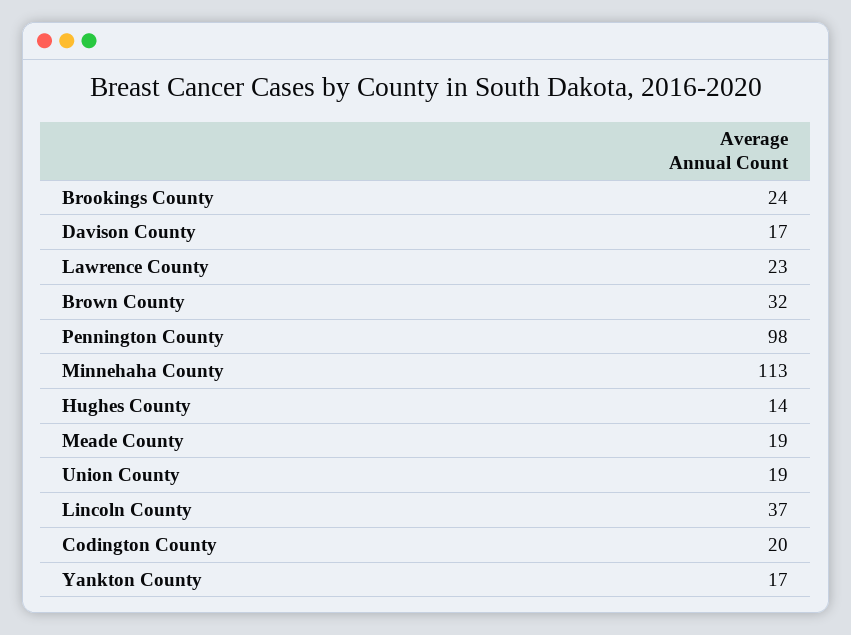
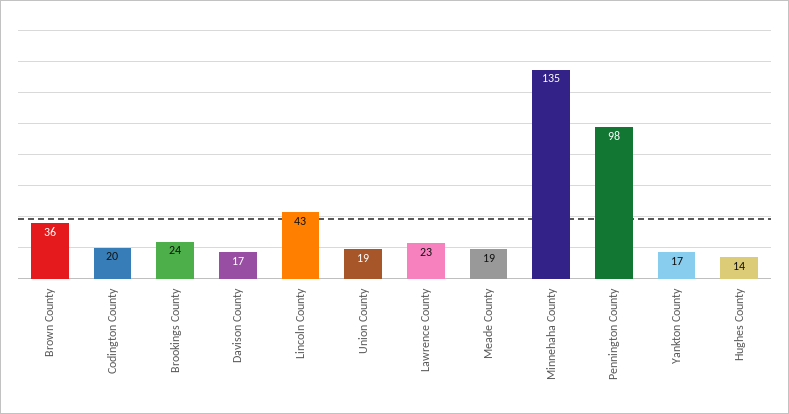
Brown County: 32 -> 36
Minnehaha County: 113 -> 135
Lincoln County: 37 -> 43

